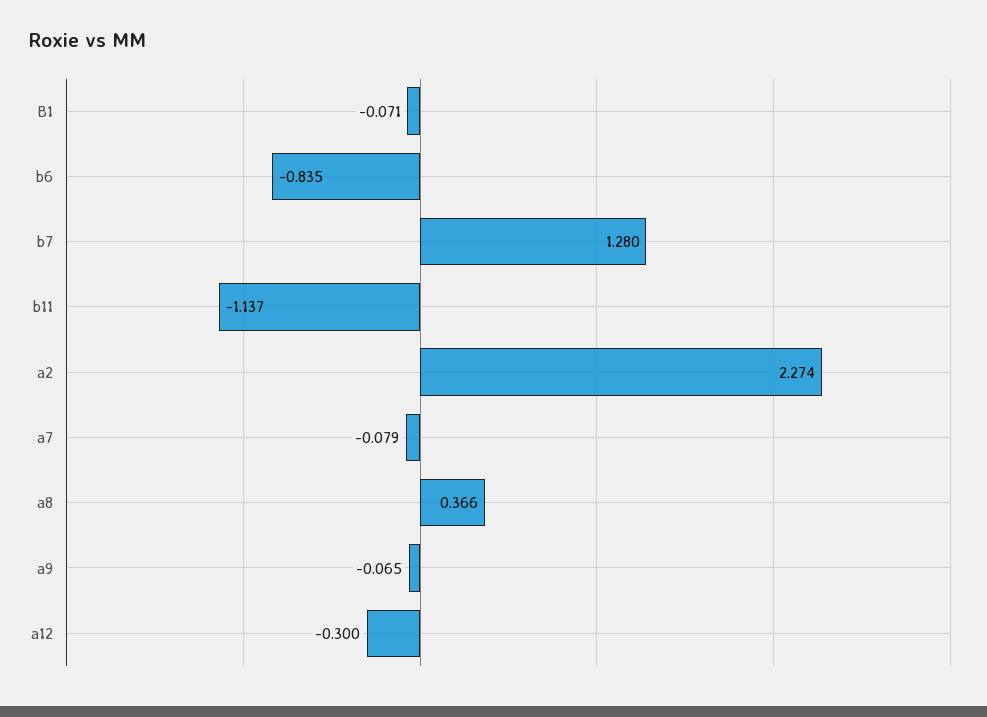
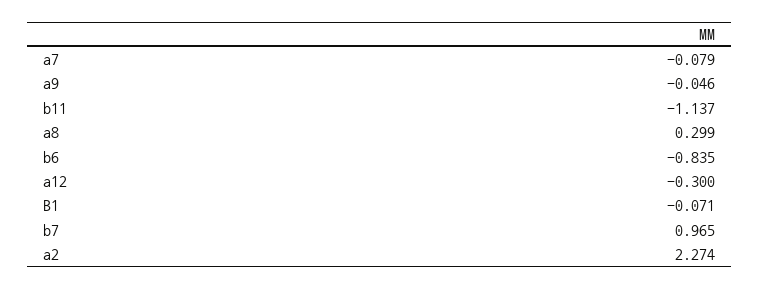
b7: 1.28 -> 0.965
a8: 0.366 -> 0.299
a9: -0.065 -> -0.046

